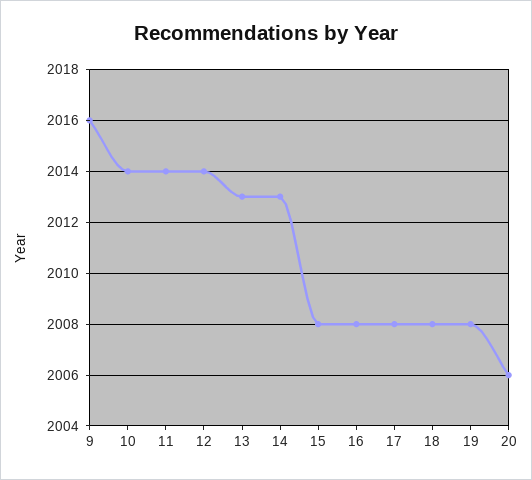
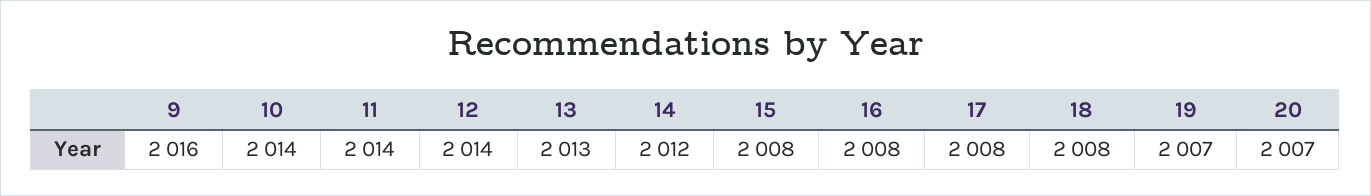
14: 2013 -> 2012
19: 2008 -> 2007
20: 2006 -> 2007

